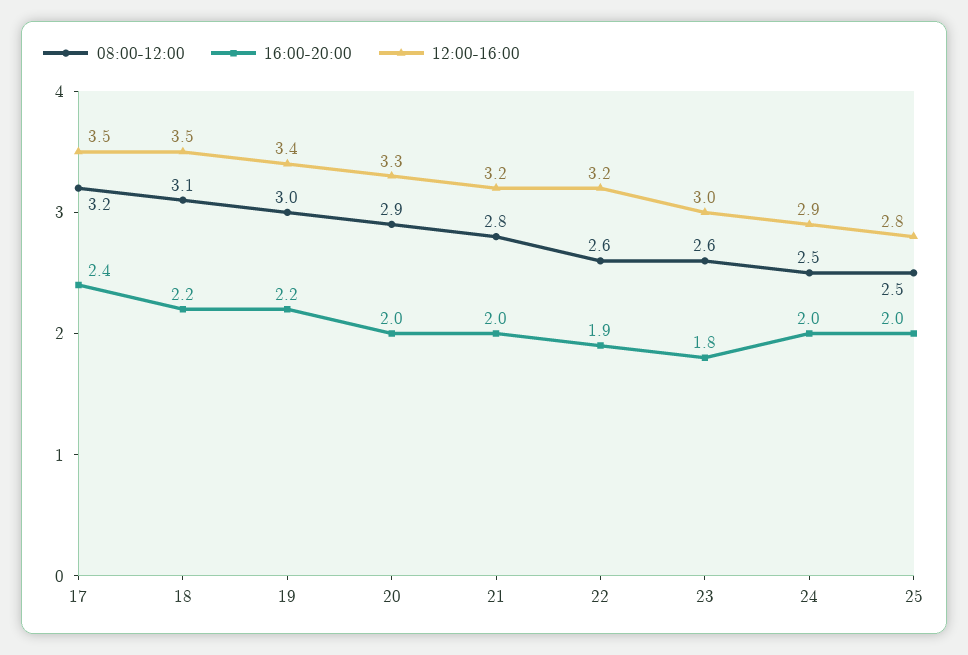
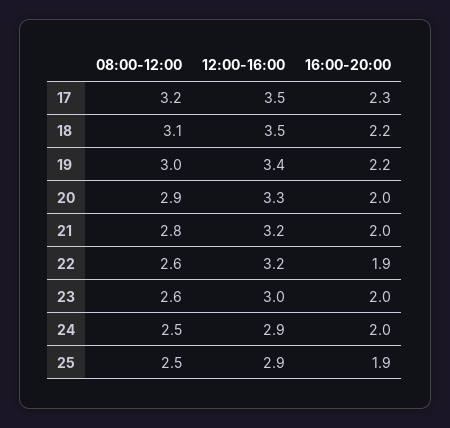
16:00-20:00, 17: 2.4 -> 2.3
16:00-20:00, 23: 1.8 -> 2
16:00-20:00, 25: 2 -> 1.9
12:00-16:00, 25: 2.8 -> 2.9

